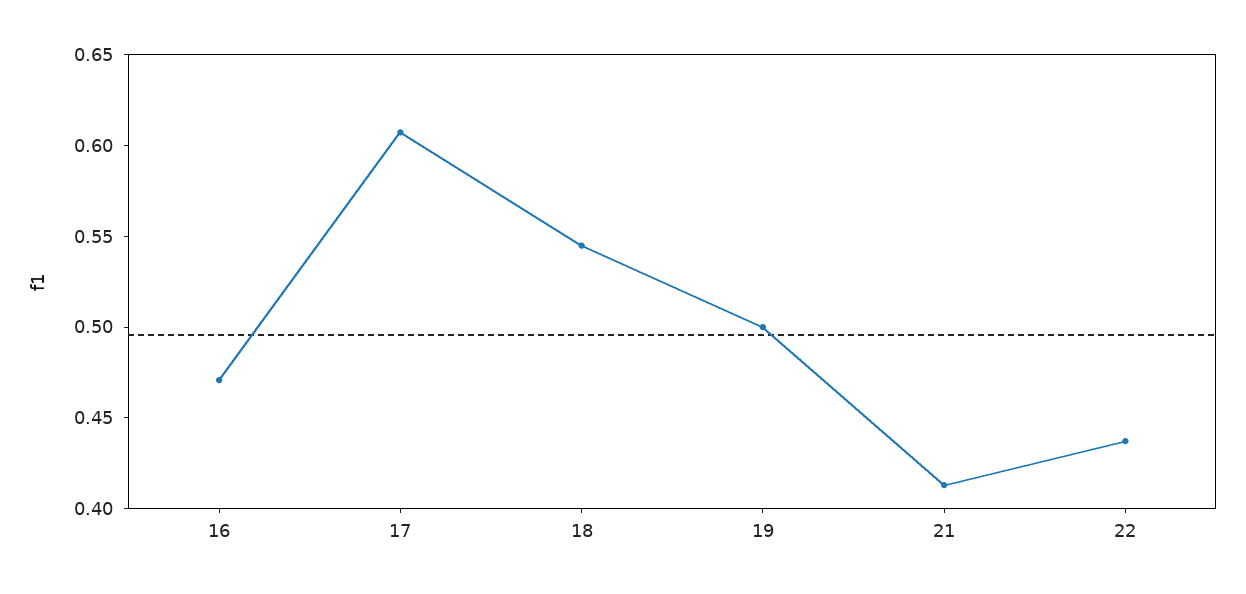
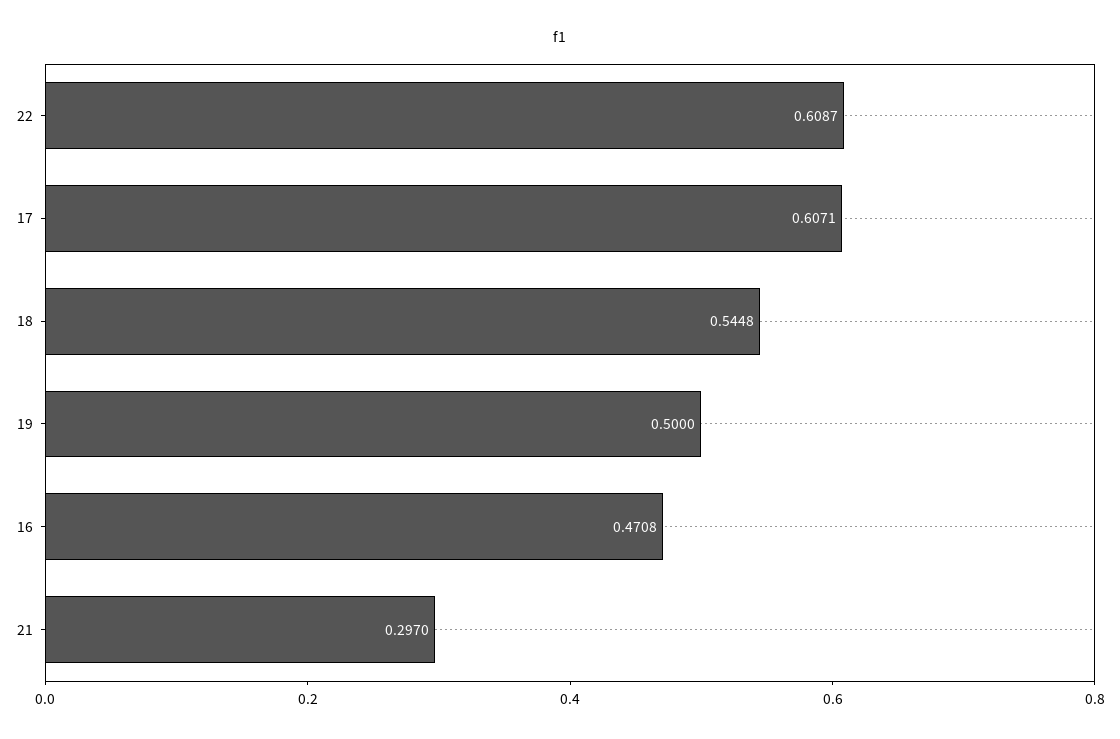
21: 0.41 -> 0.297
22: 0.44 -> 0.6087

